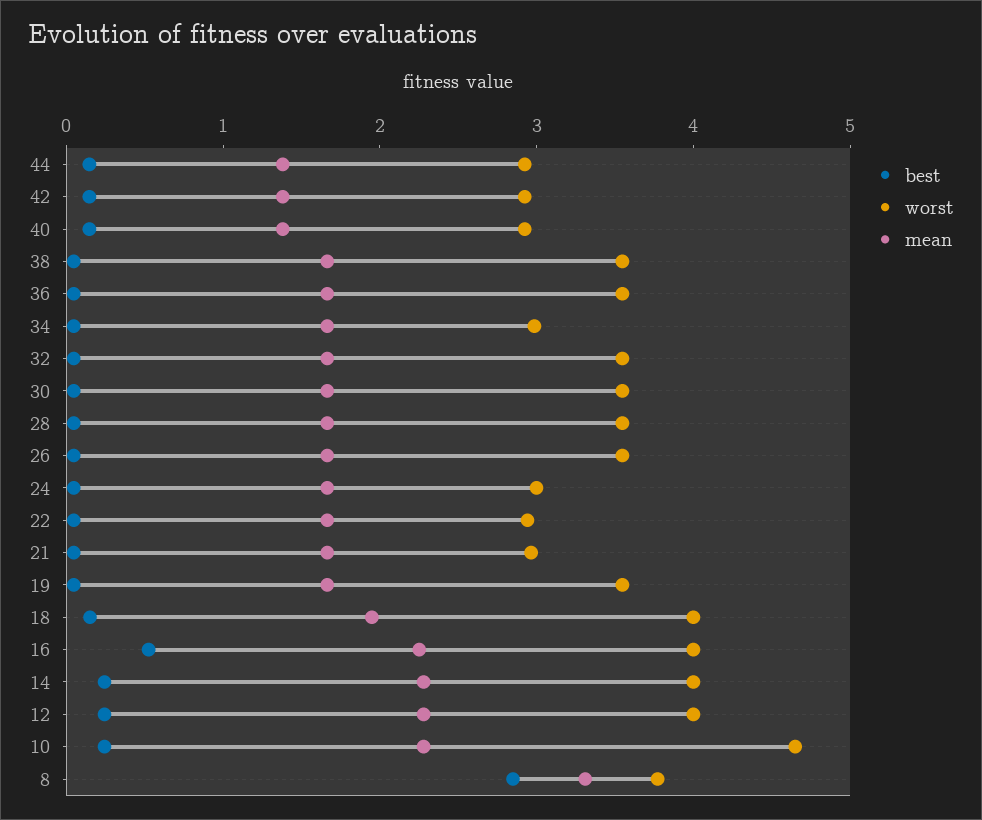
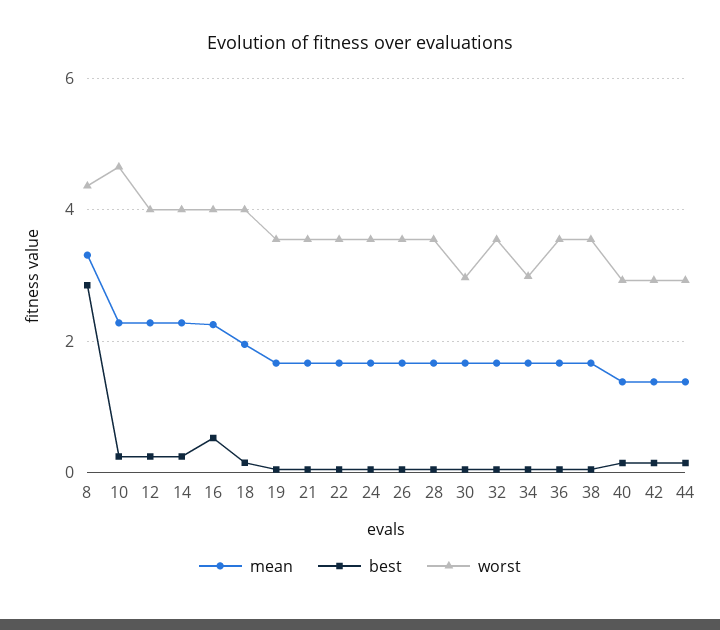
worst, 30: 3.6 -> 3
worst, 24: 3 -> 3.6
worst, 22: 3 -> 3.6
worst, 21: 3 -> 3.6
worst, 8: 3.8 -> 4.4

